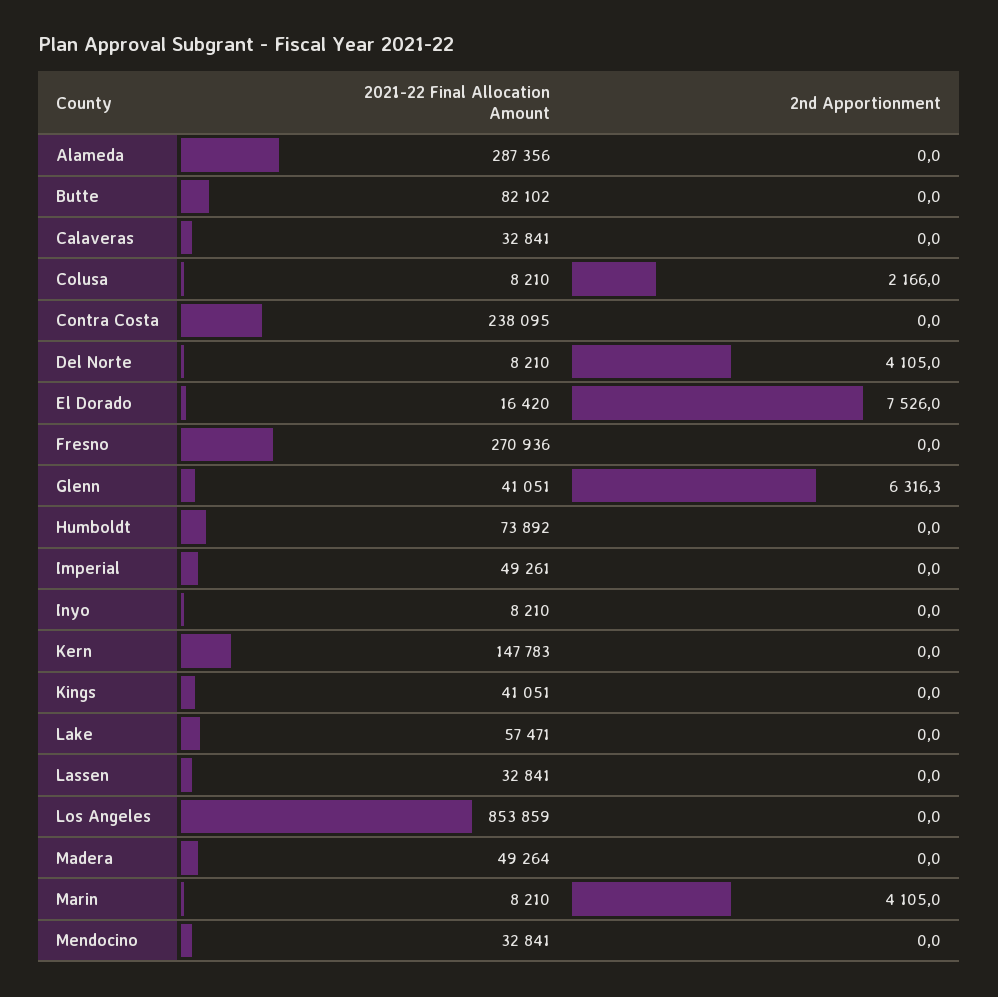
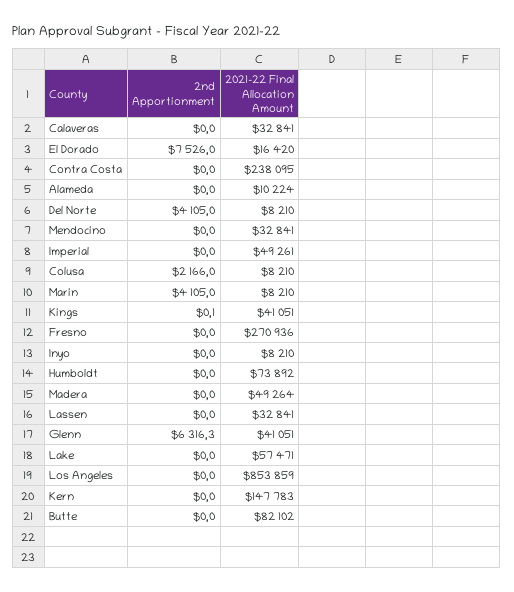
2021-22 Final Allocation Amount, Alameda: 287356 -> 10224
2nd Apportionment, Kings: 0 -> 0.1

